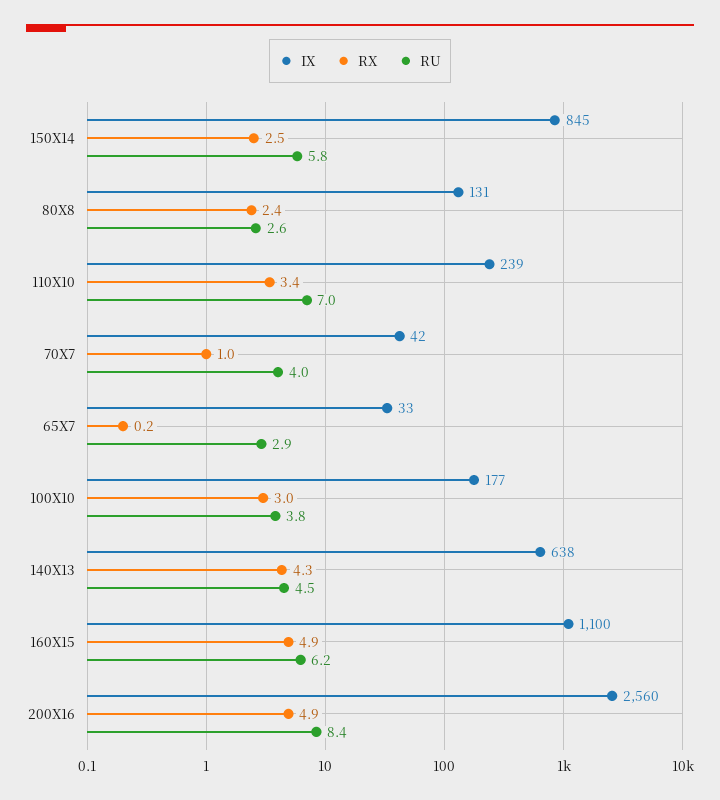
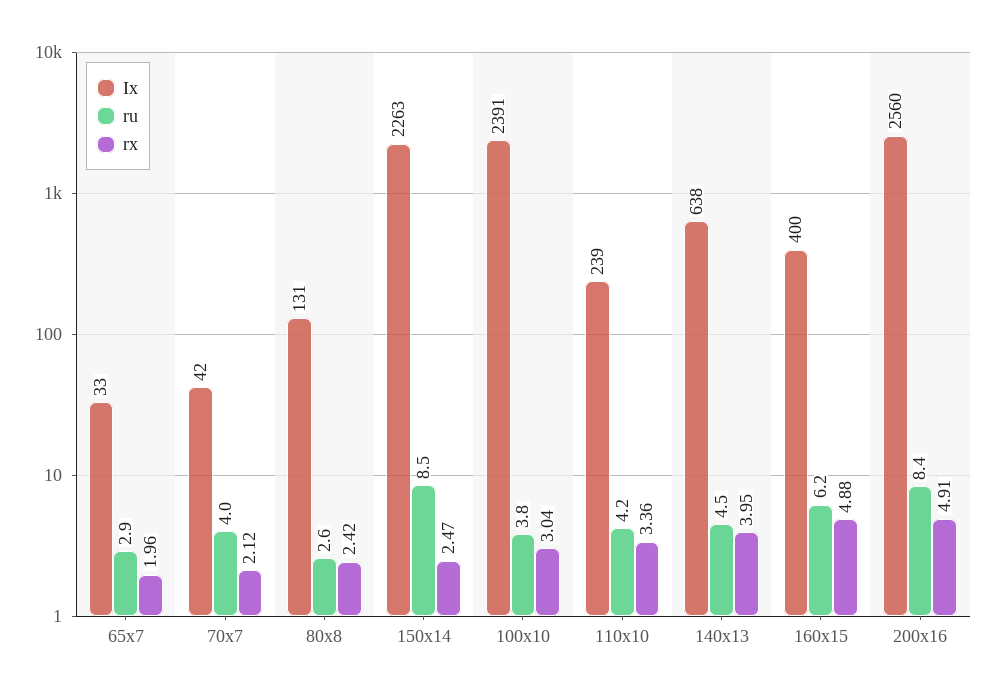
IX, 150X14: 845 -> 2263
RU, 150X14: 5.8 -> 8.5
RU, 110X10: 7 -> 4.2
RX, 70X7: 1 -> 2.12
RX, 65X7: 0.2 -> 1.96
IX, 100X10: 177 -> 2391
RX, 140X13: 4.3 -> 3.95
IX, 160X15: 1100 -> 400

